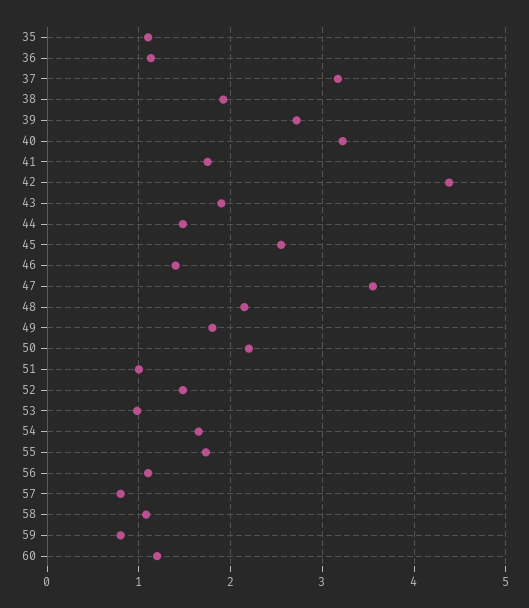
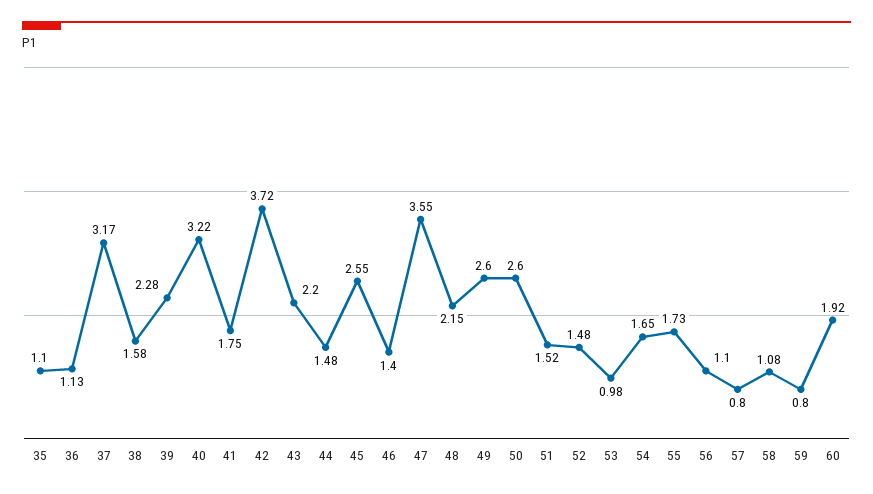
38: 1.9 -> 1.58
39: 2.7 -> 2.28
42: 4.4 -> 3.72
43: 1.9 -> 2.2
49: 1.8 -> 2.6
50: 2.2 -> 2.6
51: 1 -> 1.52
60: 1.2 -> 1.92

